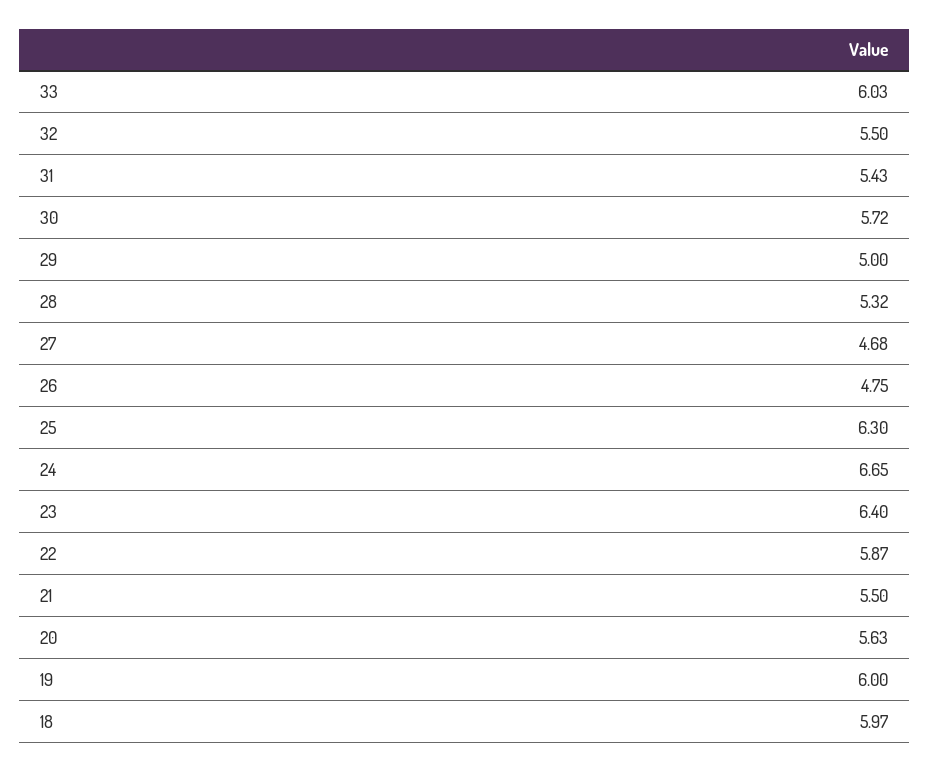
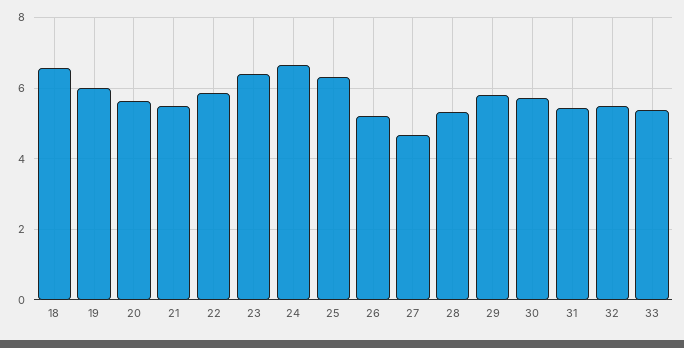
33: 6.03 -> 5.4
29: 5 -> 5.8
26: 4.75 -> 5.2
18: 5.97 -> 6.6

